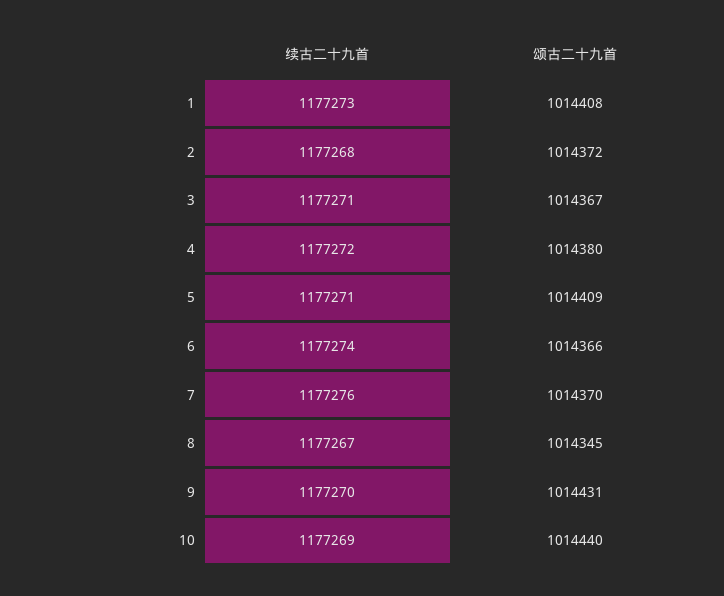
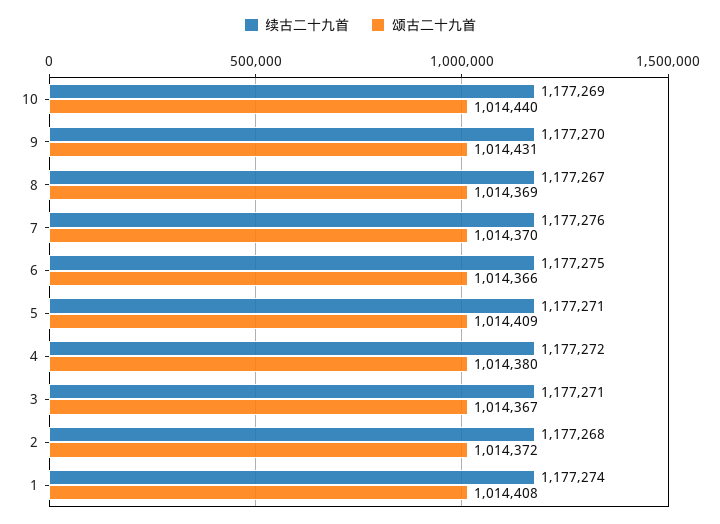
续古二十九首, 1: 1177273 -> 1177274
续古二十九首, 6: 1177274 -> 1177275
颂古二十九首, 8: 1014345 -> 1014369

